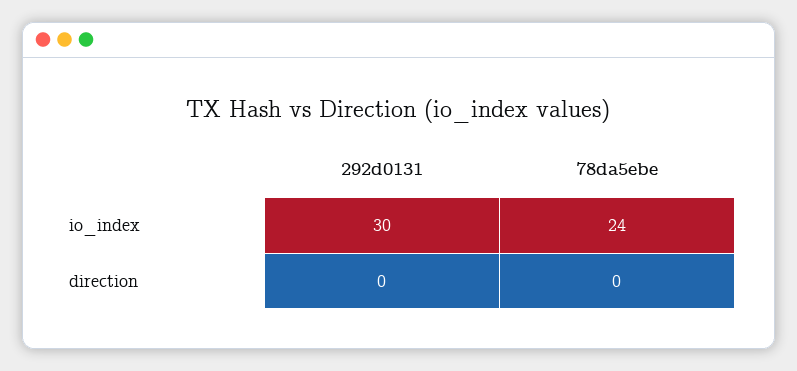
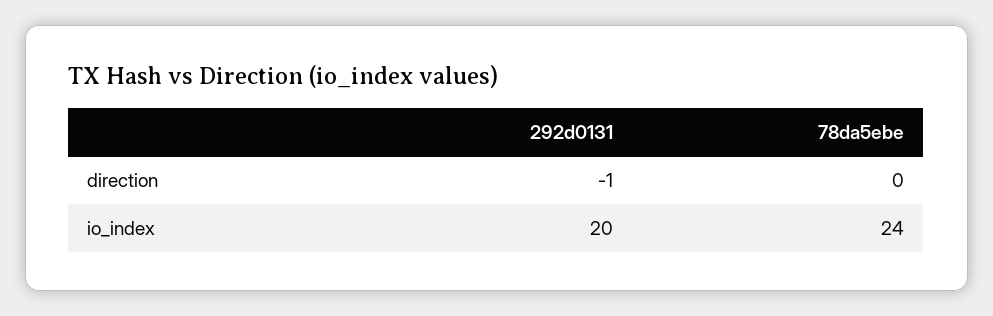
292d0131, io_index: 30 -> 20
292d0131, direction: 0 -> -1

